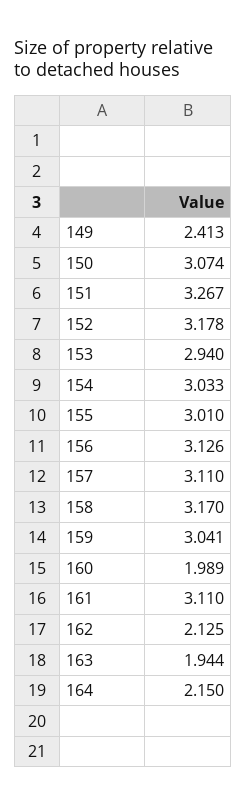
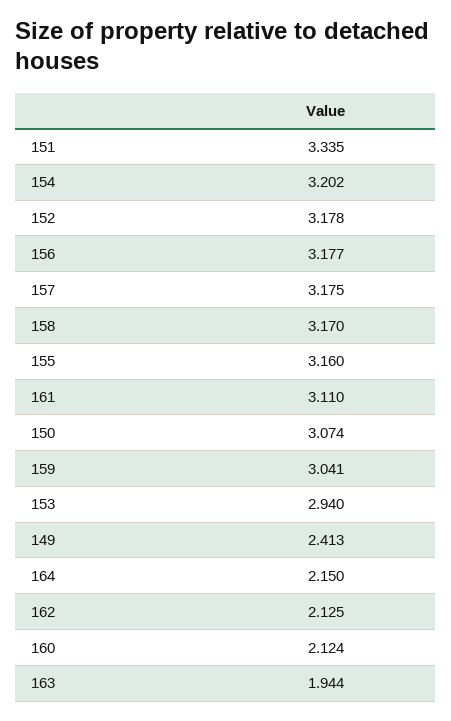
151: 3.267 -> 3.335
154: 3.033 -> 3.202
155: 3.01 -> 3.16
156: 3.126 -> 3.177
157: 3.11 -> 3.175
160: 1.989 -> 2.124

